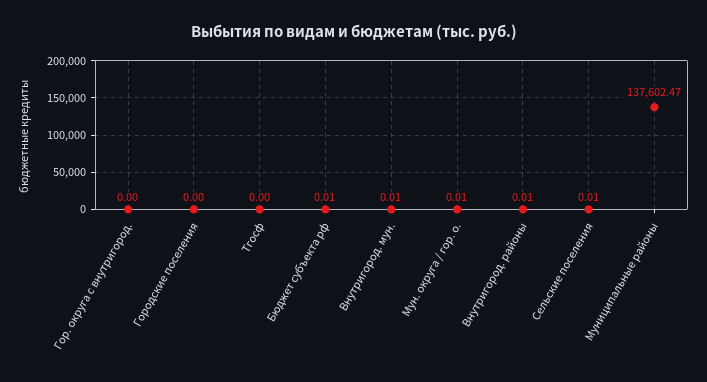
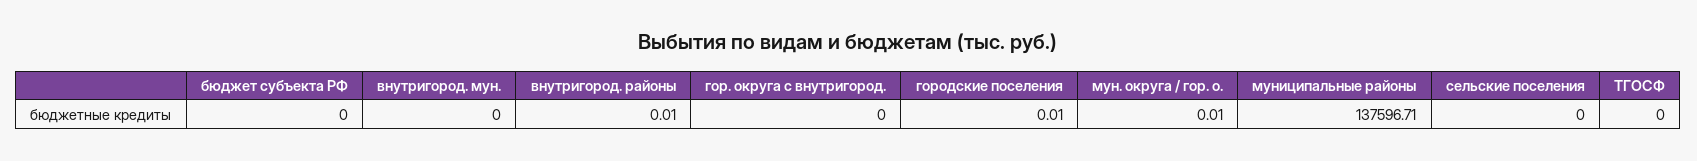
Городские поселения: 0 -> 0.01
Бюджет субъекта рф: 0.01 -> 0
Внутригород. мун.: 0.01 -> 0
Сельские поселения: 0.01 -> 0
Муниципальные районы: 137602.47 -> 137596.71

